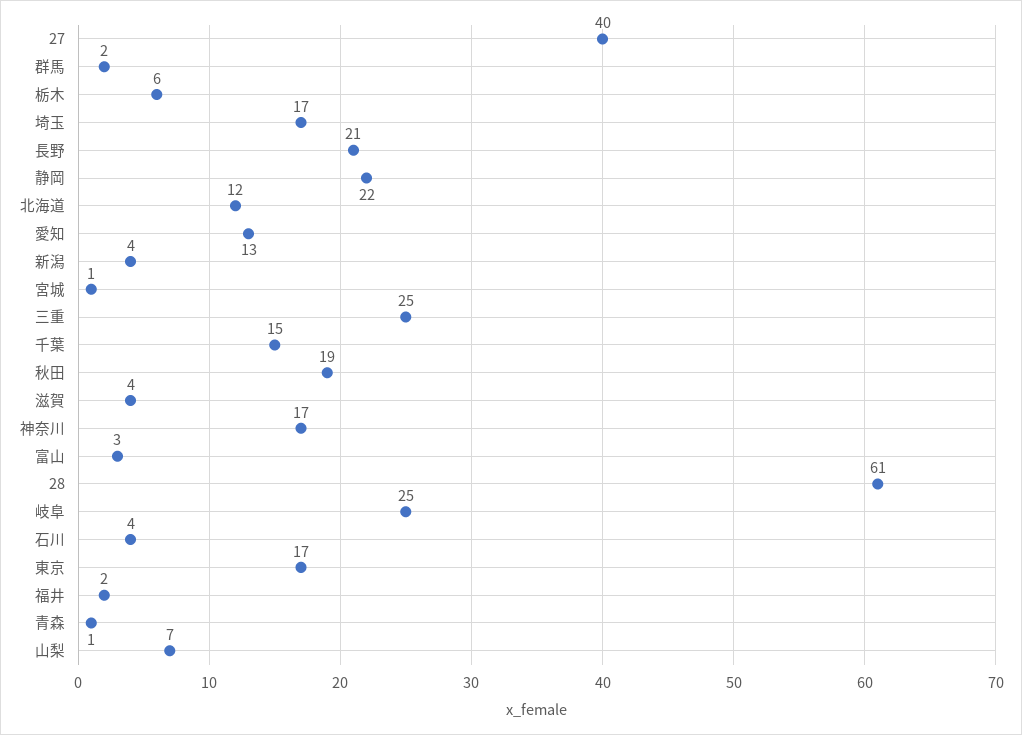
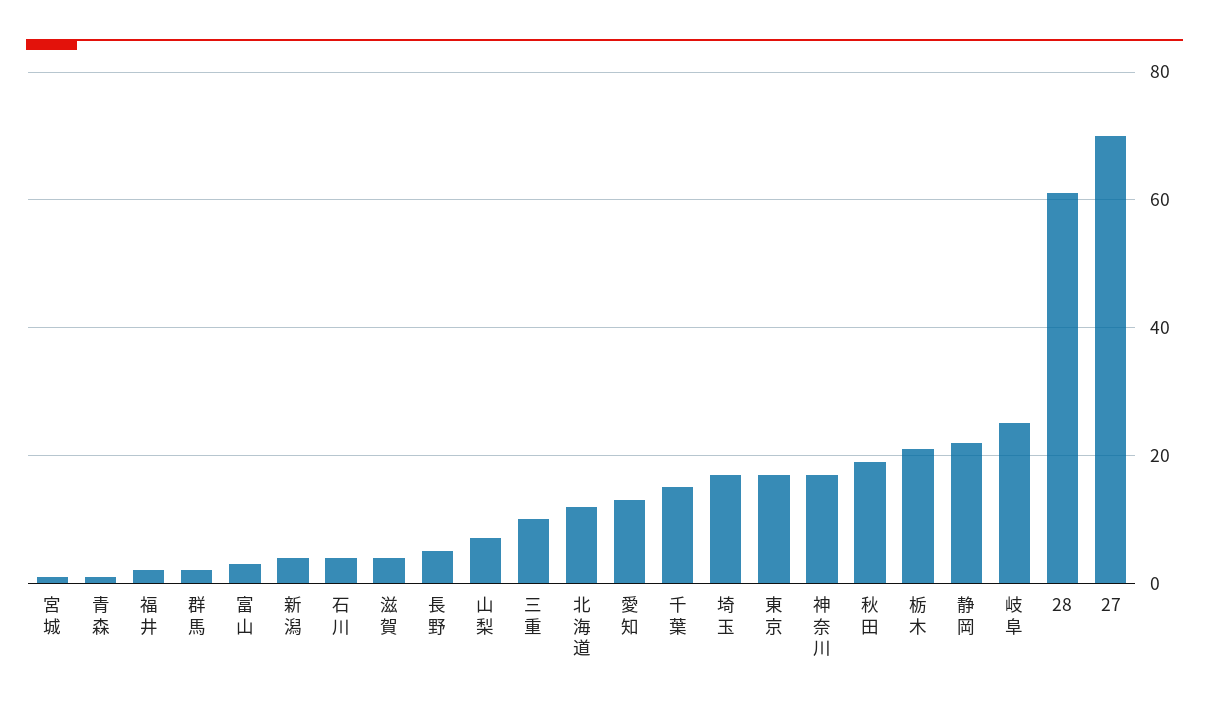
27: 40 -> 70
栃木: 6 -> 20
長野: 21 -> 5
三重: 25 -> 10

